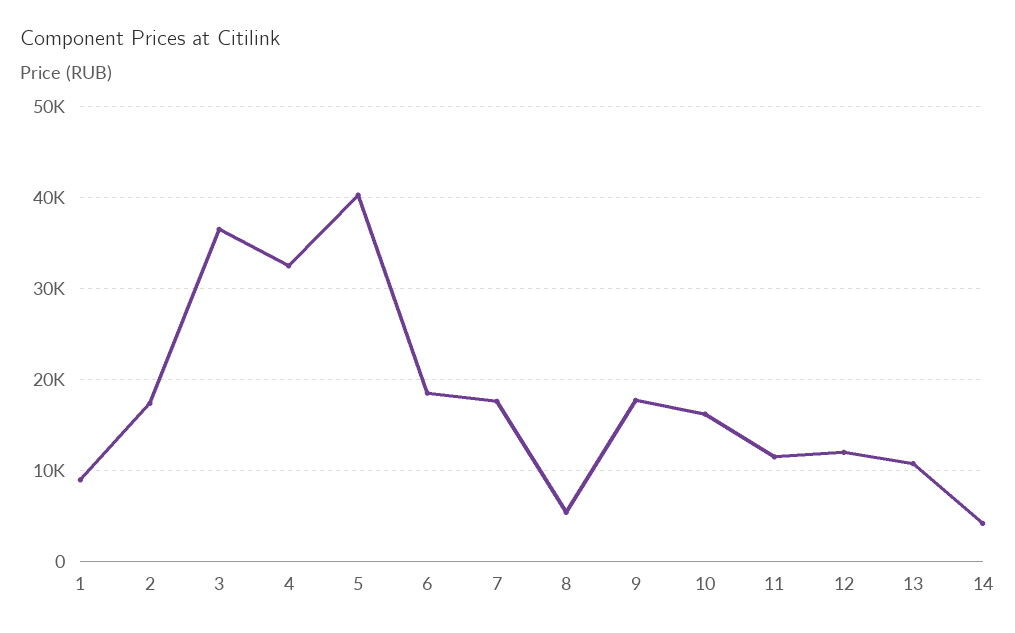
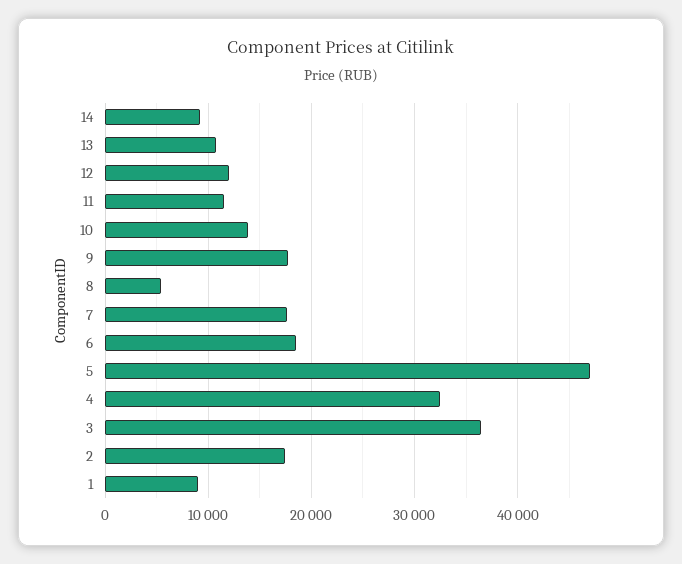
5: 40000 -> 47000
10: 16000 -> 14000
14: 4000 -> 9000

